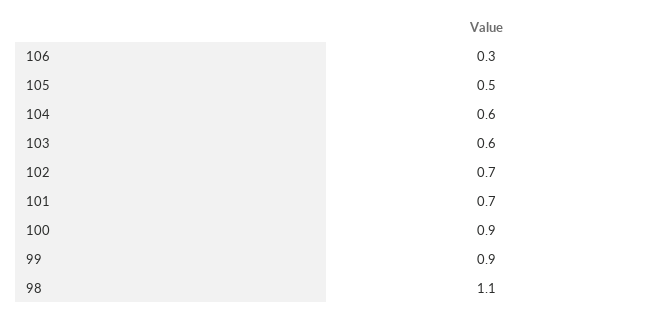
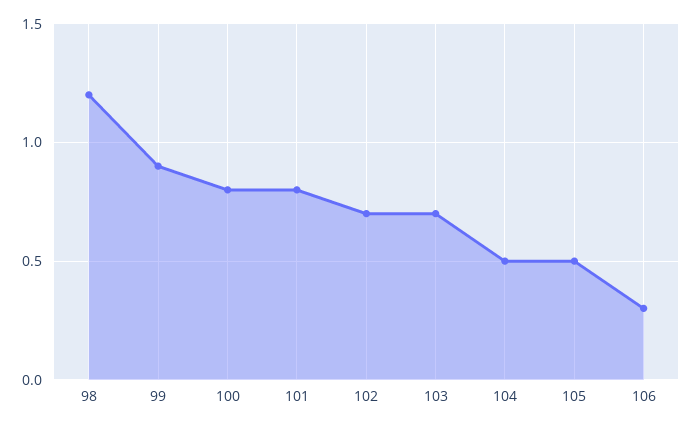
104: 0.6 -> 0.5
103: 0.6 -> 0.7
101: 0.7 -> 0.8
100: 0.9 -> 0.8
98: 1.1 -> 1.2

